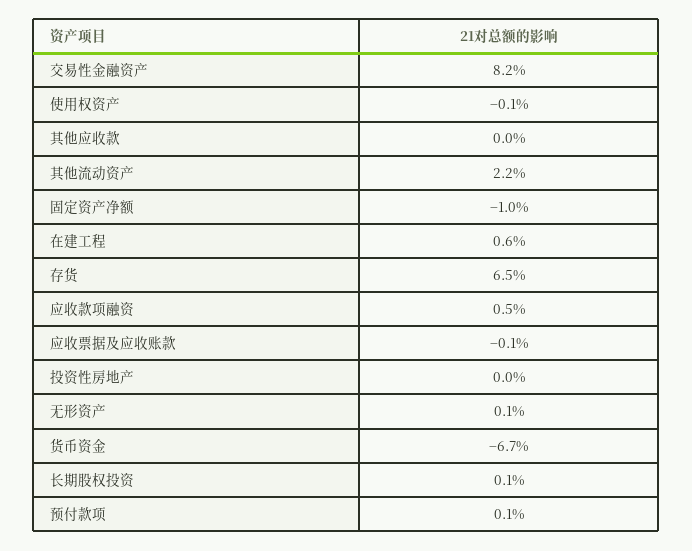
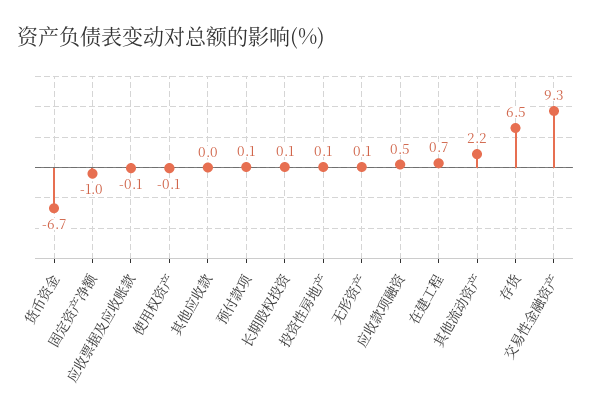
交易性金融资产: 8.2 -> 9.3
在建工程: 0.6 -> 0.7
投资性房地产: 0 -> 0.1

